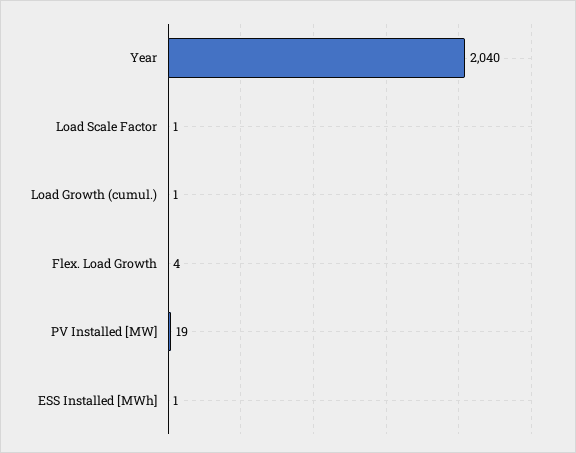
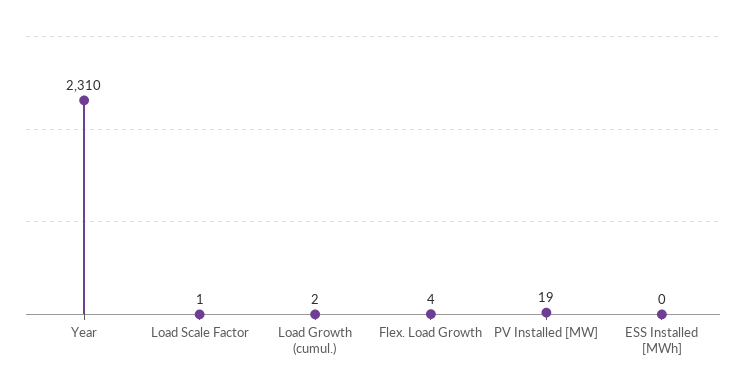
Year: 2040 -> 2310
Load Growth (cumul.): 1 -> 2
ESS Installed [MWh]: 1 -> 0

